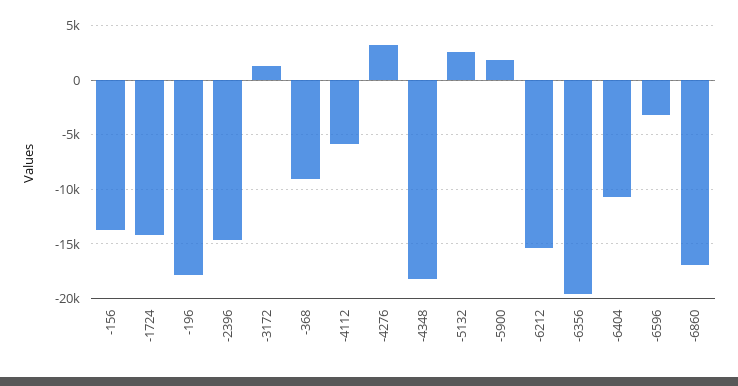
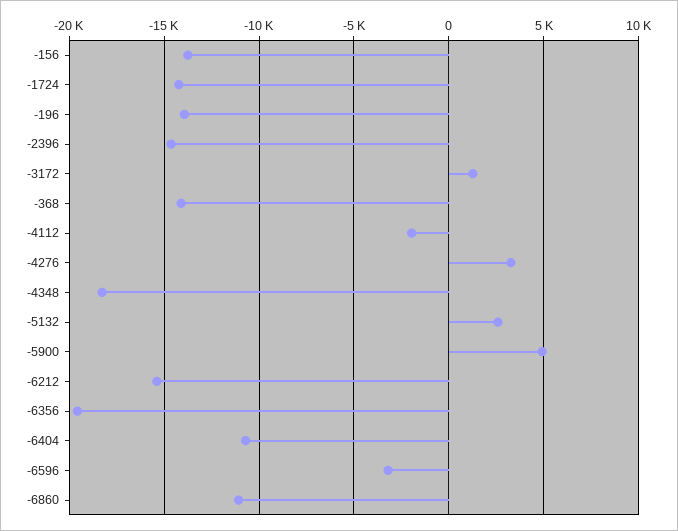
-196: -18000 -> -14000
-368: -9000 -> -14000
-4112: -6000 -> -2000
-5900: 2000 -> 5000
-6860: -17000 -> -11000

